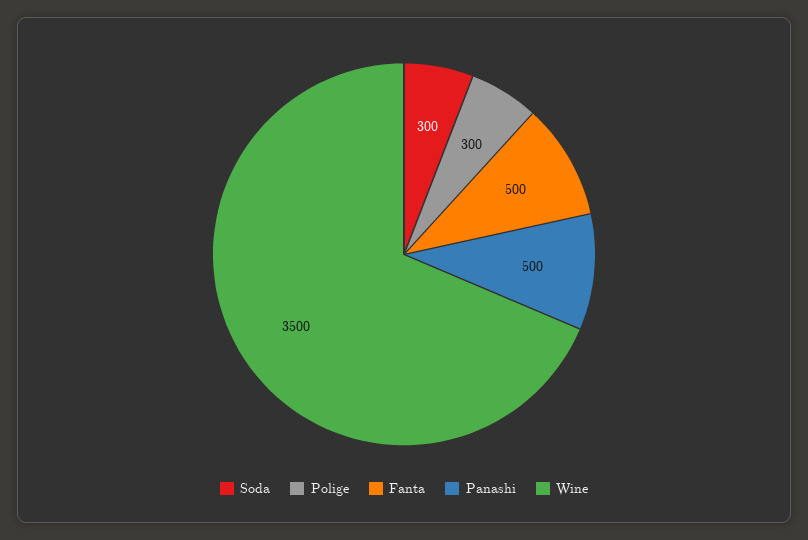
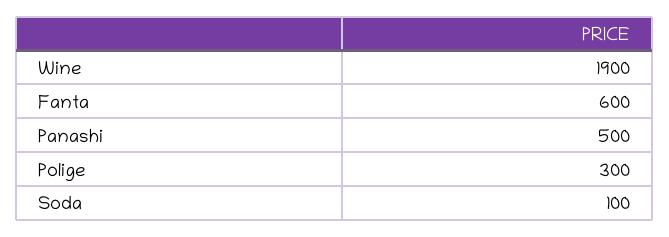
Soda: 300 -> 100
Fanta: 500 -> 600
Wine: 3500 -> 1900

